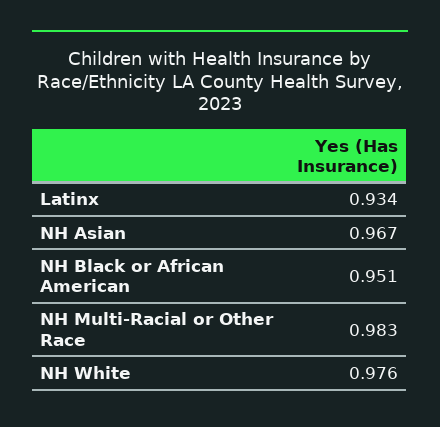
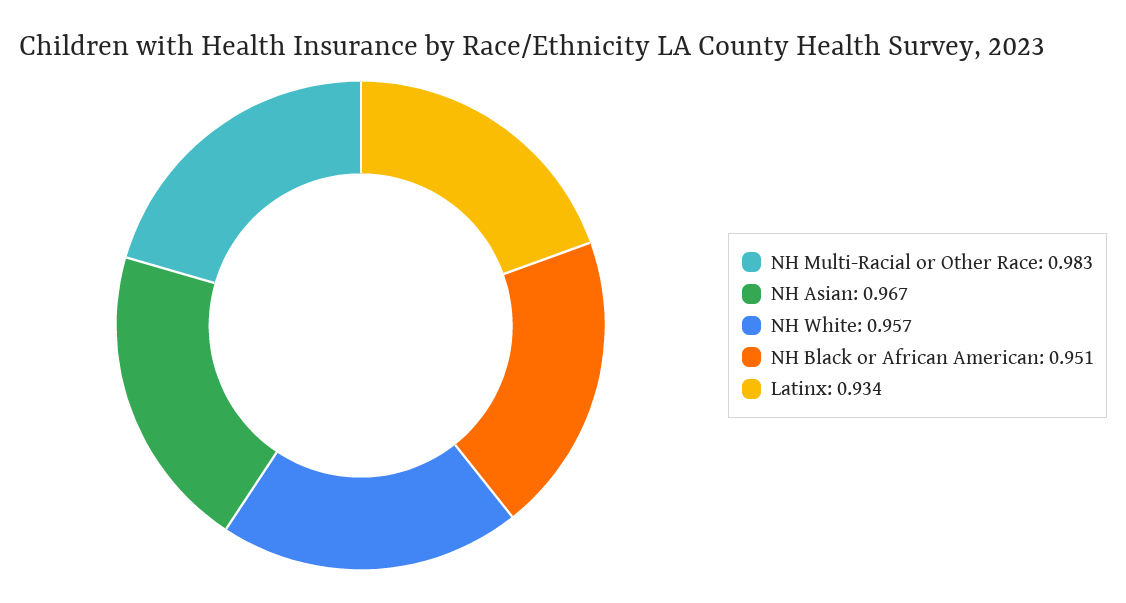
NH White: 0.976 -> 0.957

